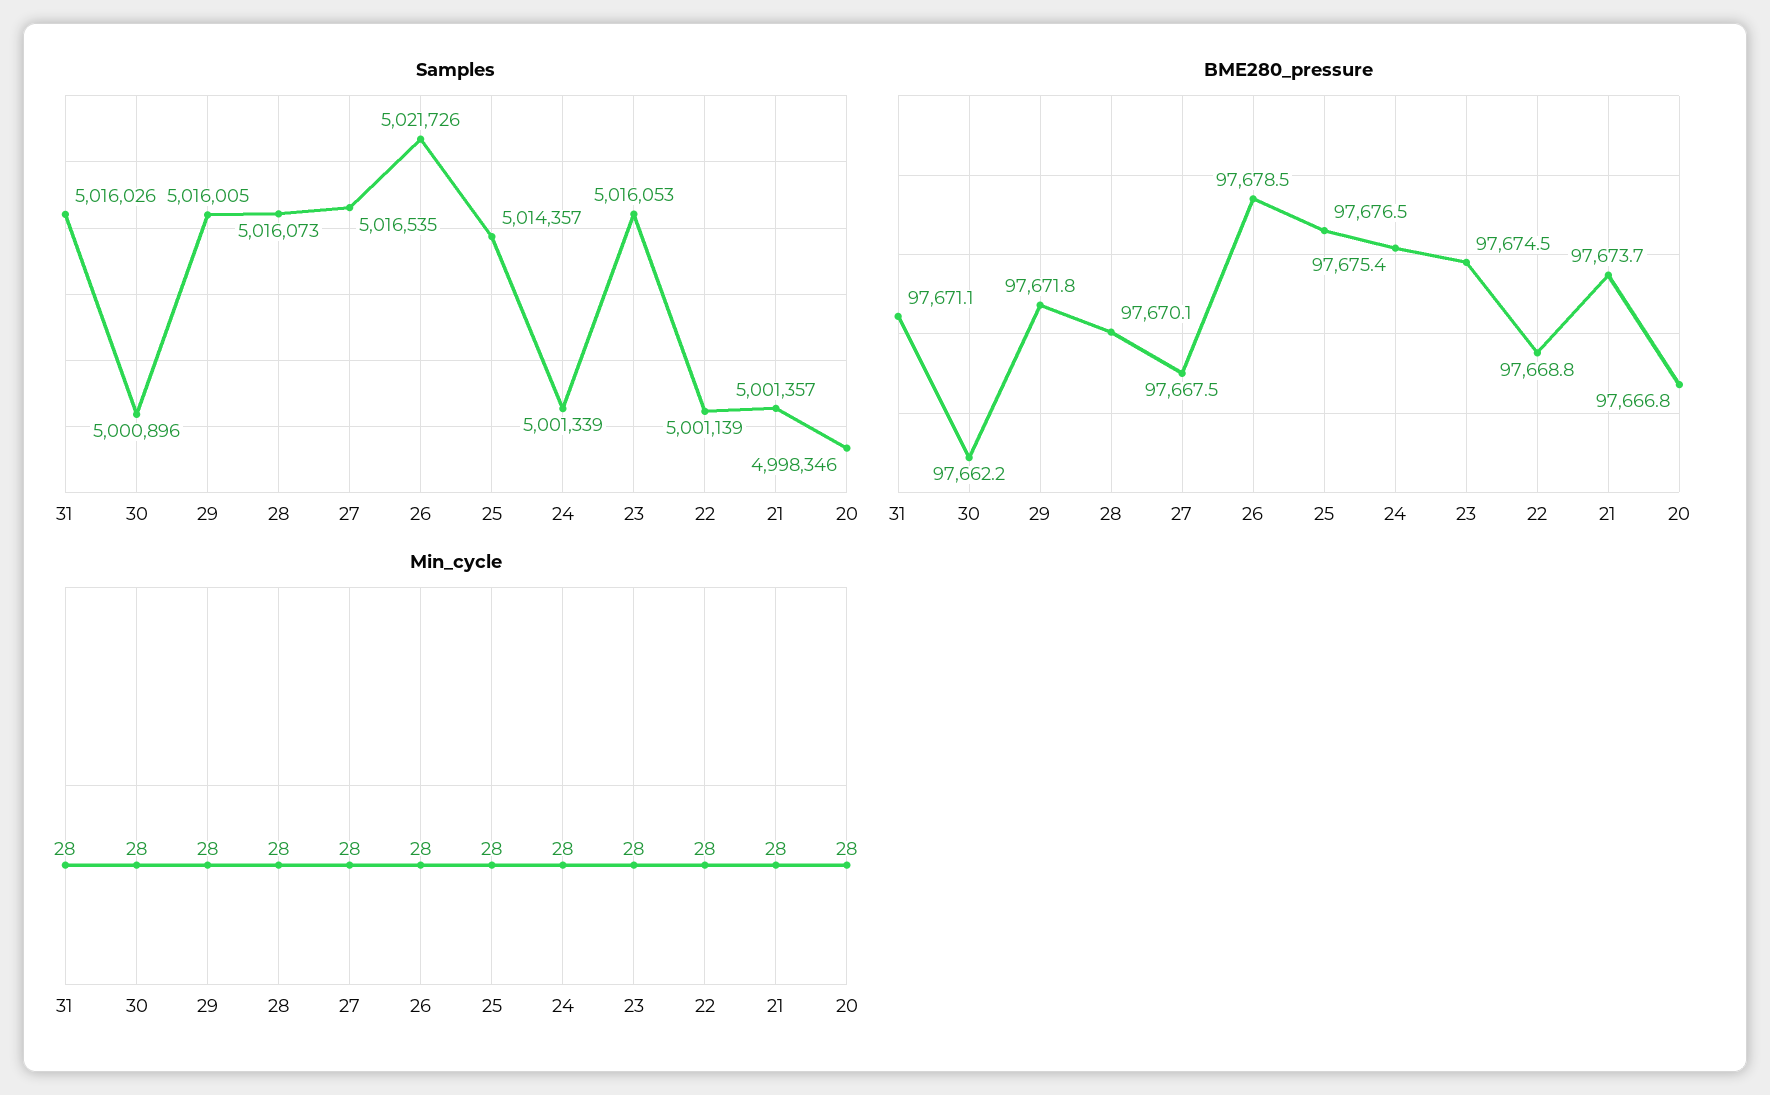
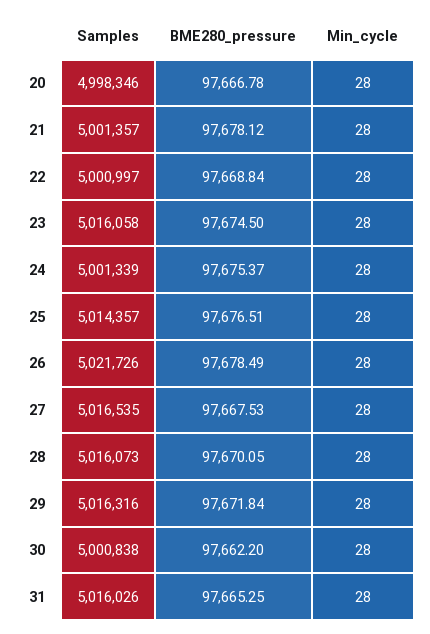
Samples, 30: 5000896 -> 5000838
Samples, 29: 5016005 -> 5016316
Samples, 23: 5016053 -> 5016058
Samples, 22: 5001139 -> 5000997
BME280_pressure, 31: 97671.1 -> 97665.25
BME280_pressure, 21: 97673.7 -> 97678.12

